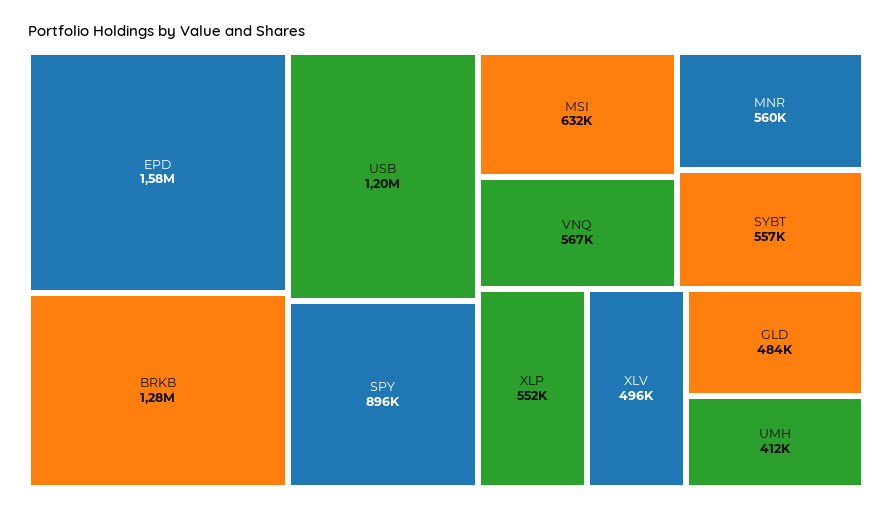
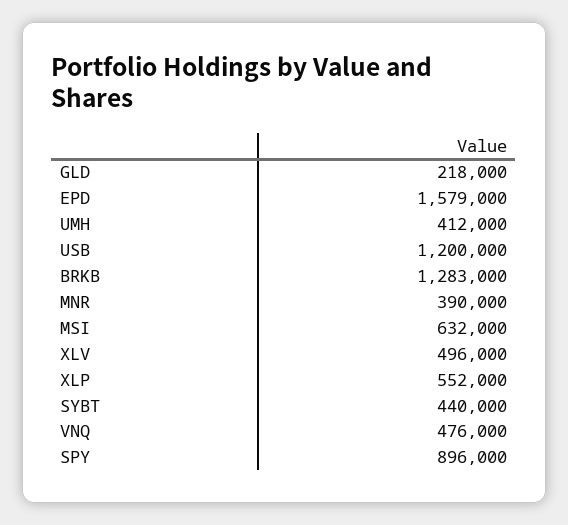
VNQ: 567000 -> 476000
MNR: 560000 -> 390000
SYBT: 557000 -> 440000
GLD: 484000 -> 218000

